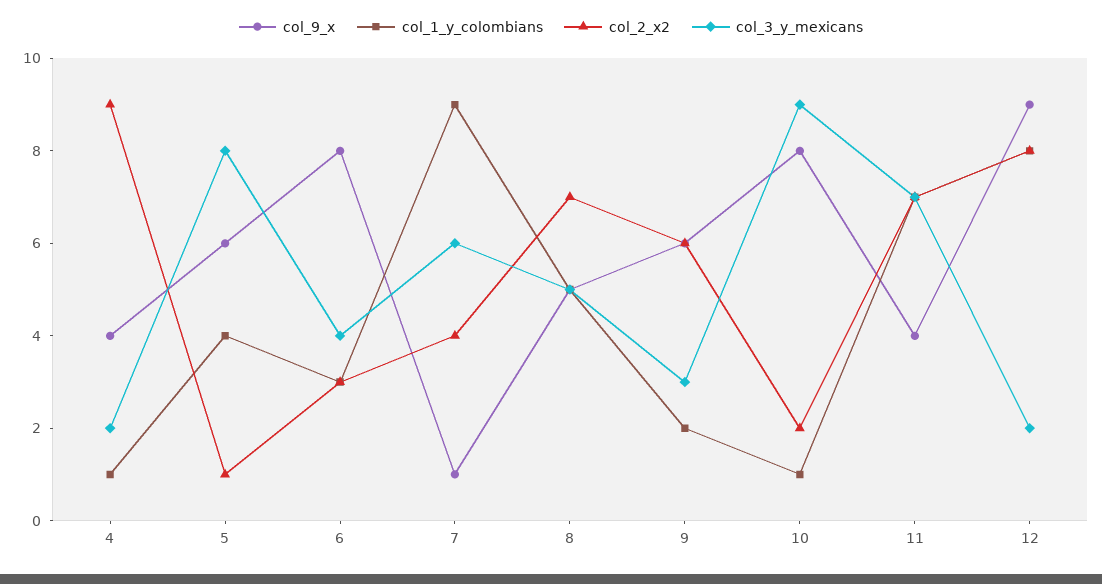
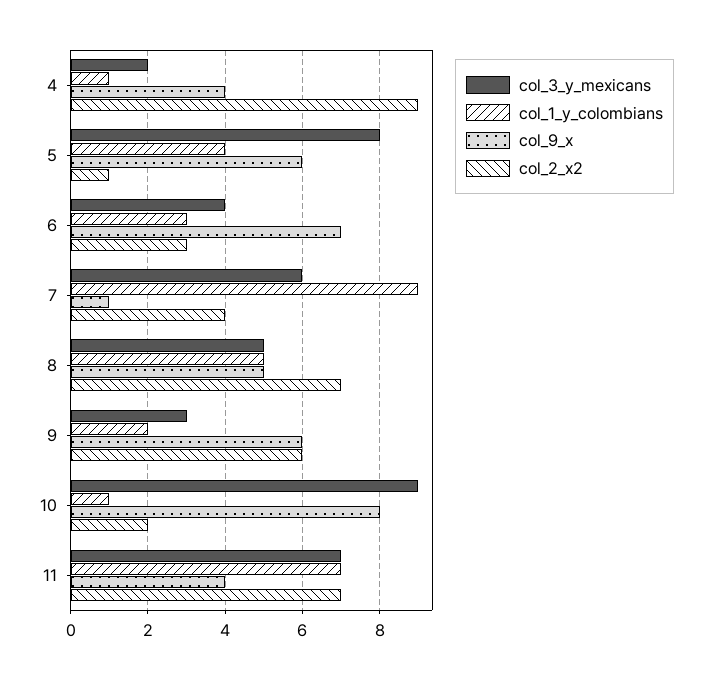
col_9_x, 6: 8 -> 7
col_9_x, 12: 9 -> none
col_1_y_colombians, 12: 8 -> none
col_2_x2, 12: 8 -> none
col_3_y_mexicans, 12: 2 -> none

